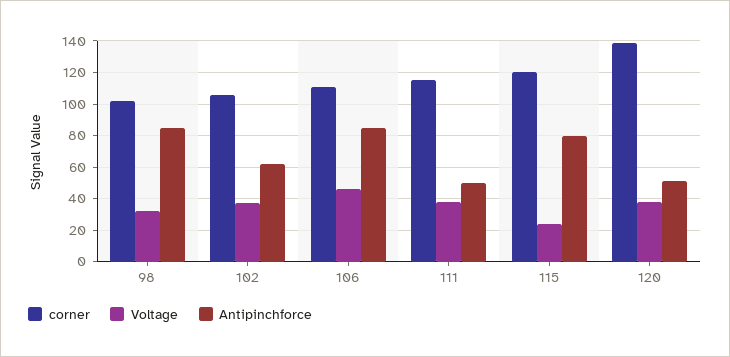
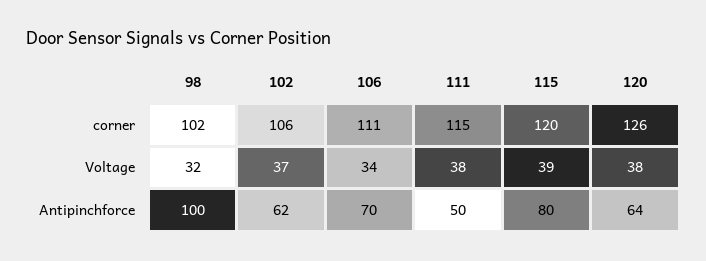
Antipinchforce, 98: 85 -> 100
Voltage, 106: 45 -> 34
Antipinchforce, 106: 85 -> 70
Voltage, 115: 25 -> 39
corner, 120: 140 -> 126
Antipinchforce, 120: 50 -> 64

